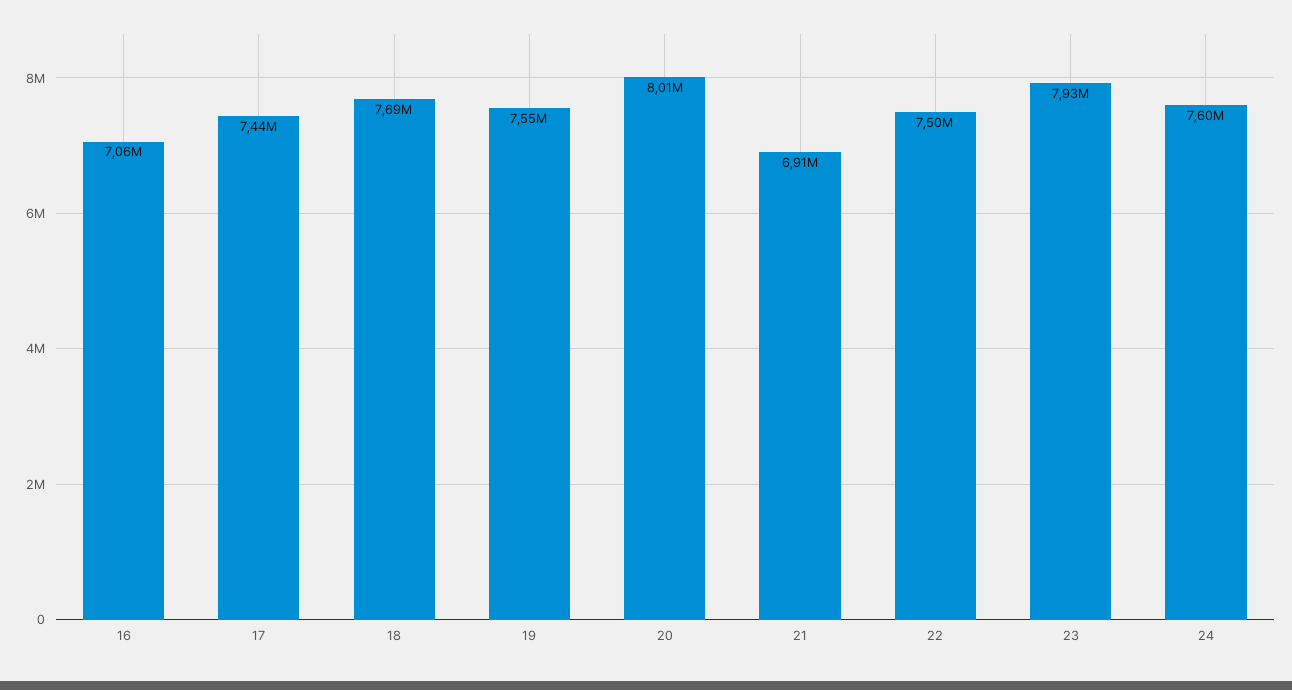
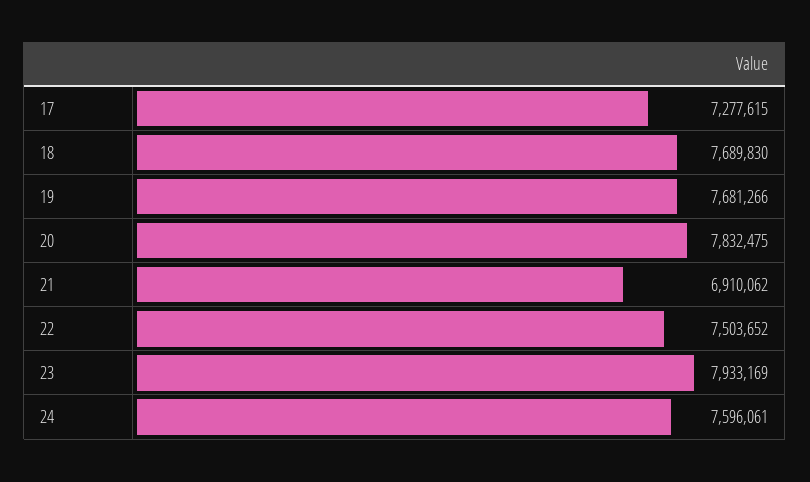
16: 7060000 -> none
17: 7440000 -> 7277615
19: 7550000 -> 7681266
20: 8010000 -> 7832475

